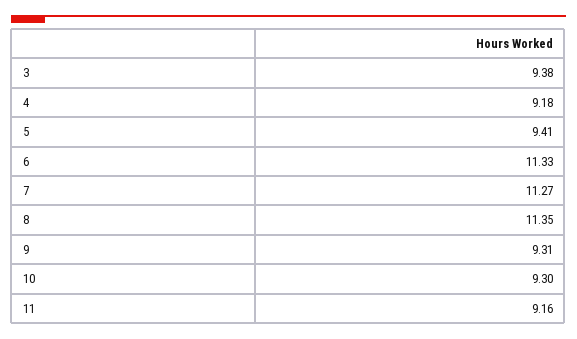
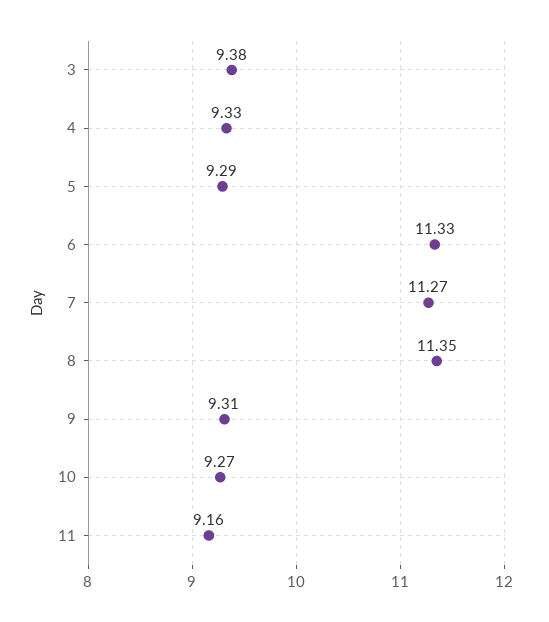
4: 9.18 -> 9.33
5: 9.41 -> 9.29
10: 9.3 -> 9.27

